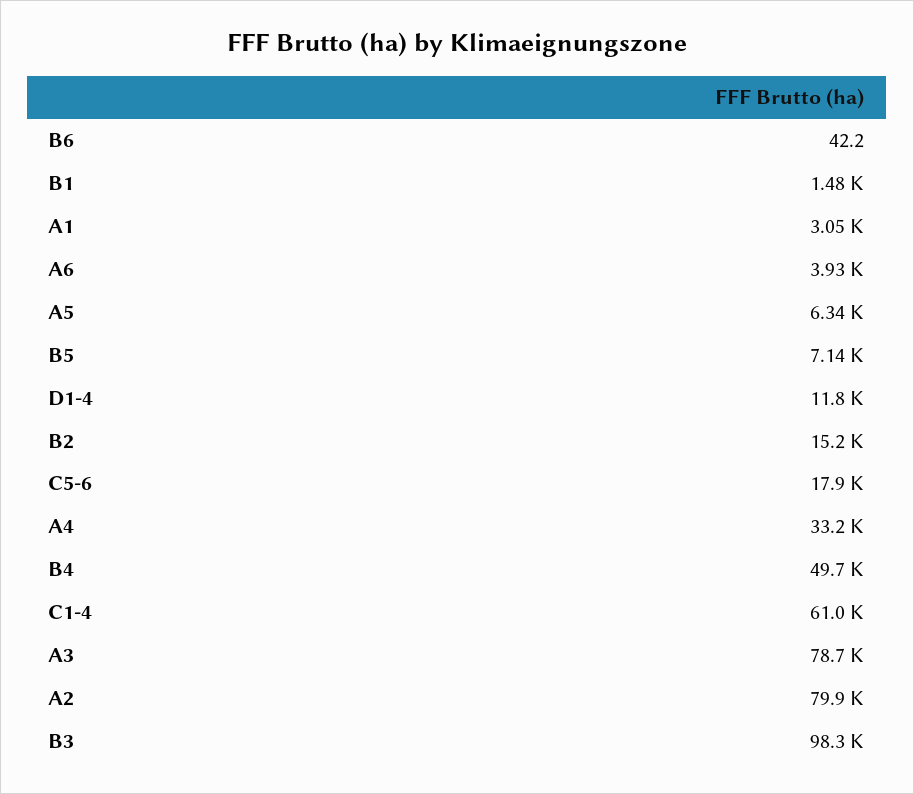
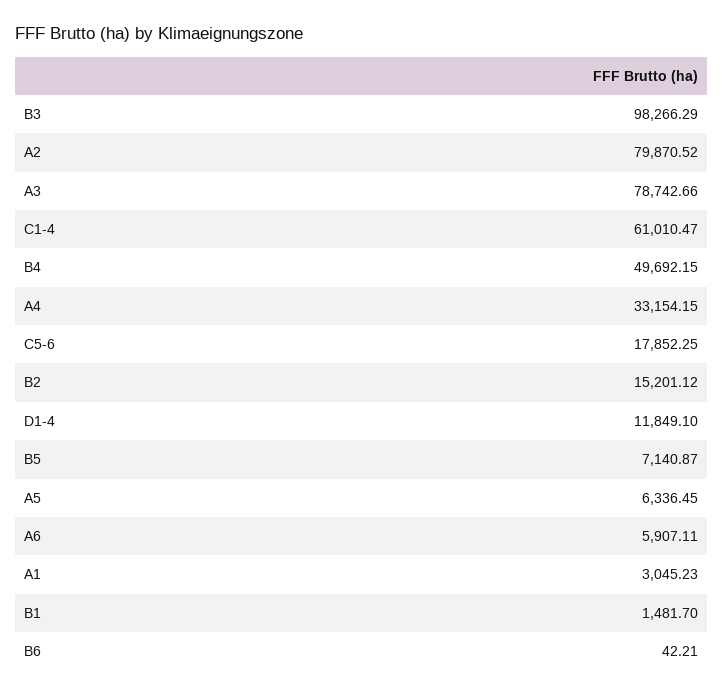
A6: 3930 -> 5907.11

